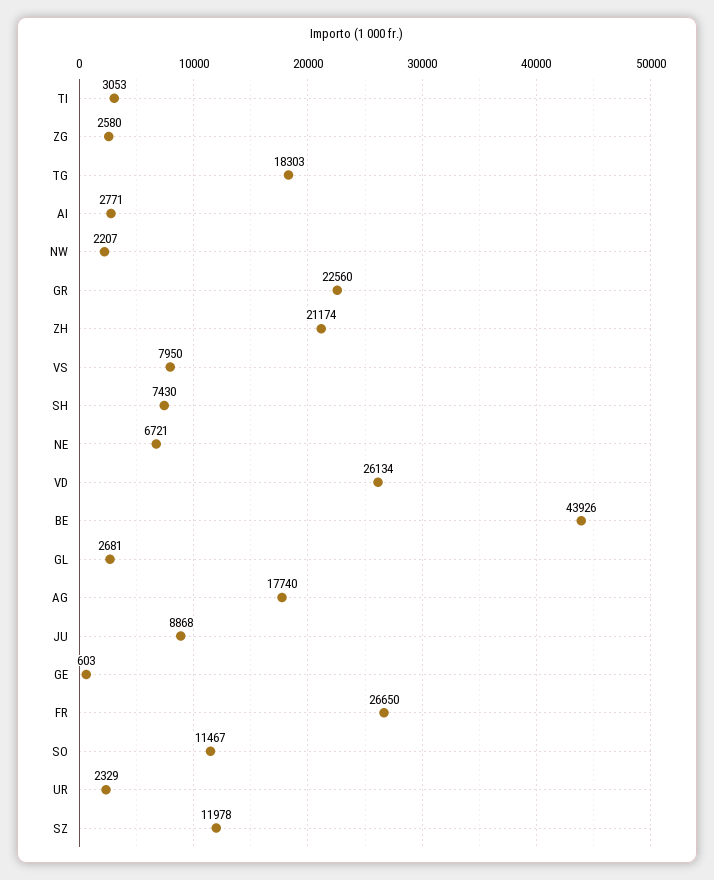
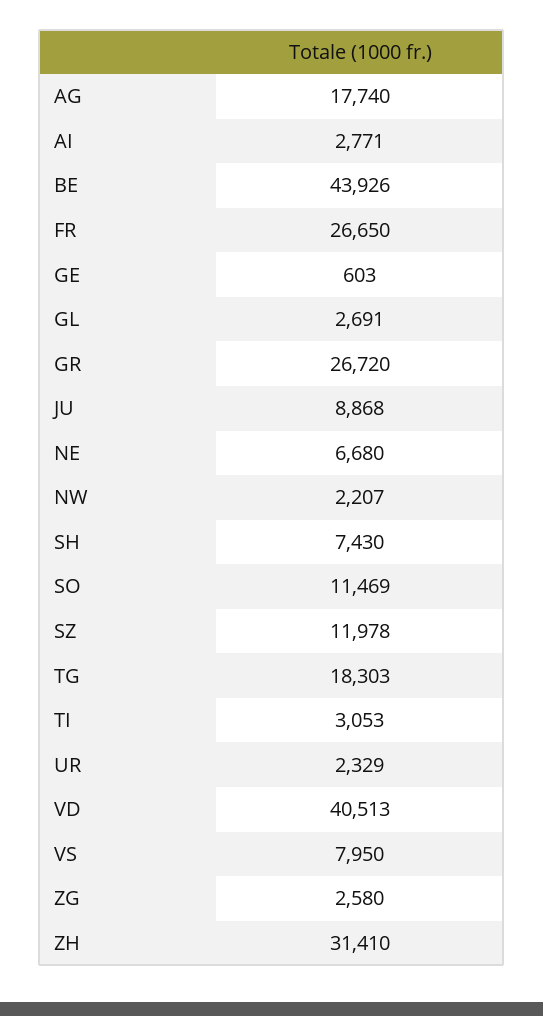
GR: 22560 -> 26720
ZH: 21174 -> 31410
NE: 6721 -> 6680
VD: 26134 -> 40513
GL: 2681 -> 2691
SO: 11467 -> 11469

